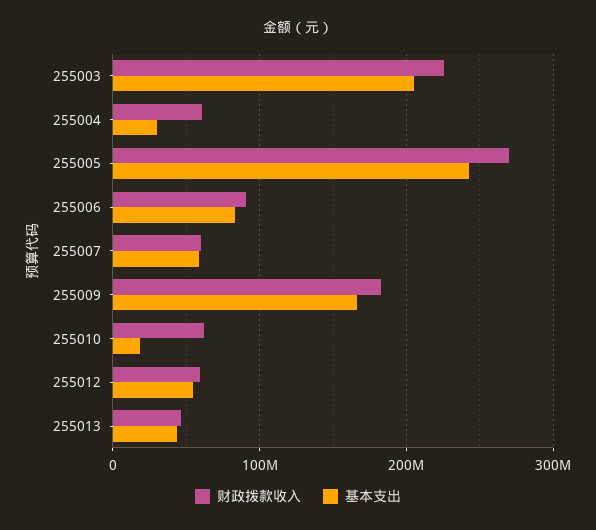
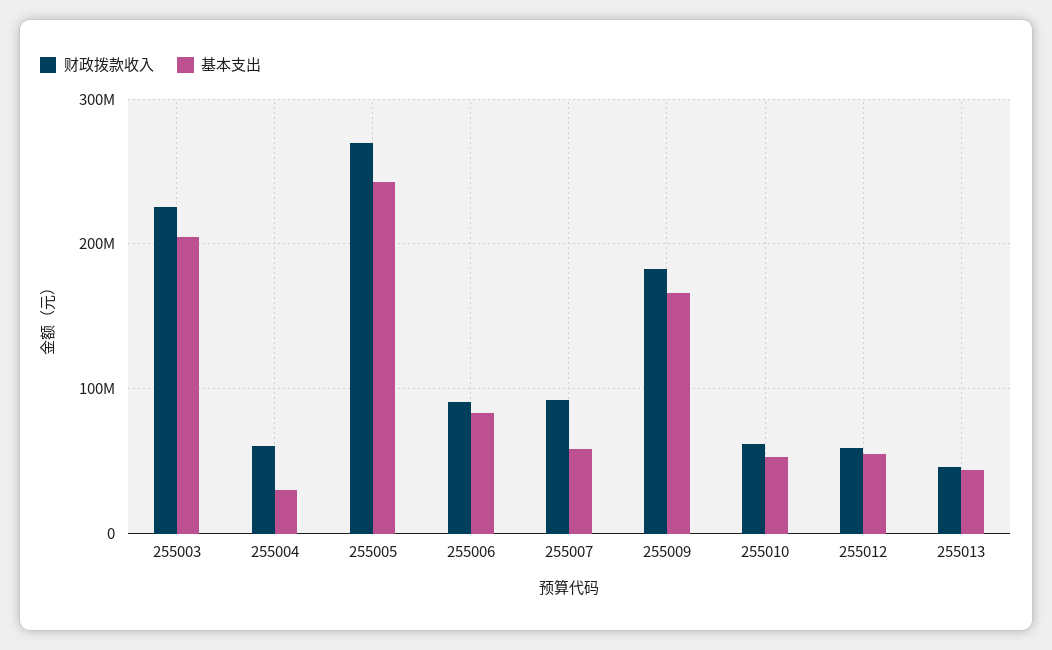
财政拨款收入, 255007: 60000000 -> 90000000
基本支出, 255010: 20000000 -> 50000000

